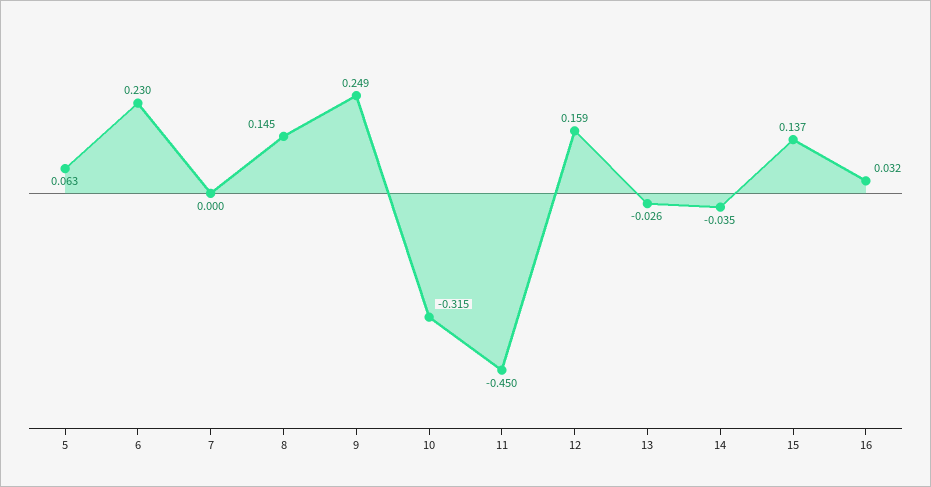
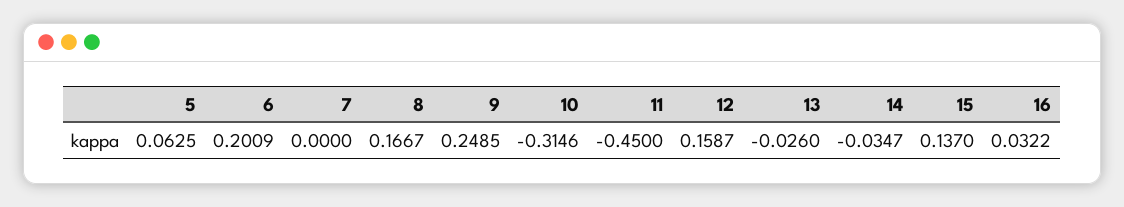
6: 0.23 -> 0.2009
8: 0.145 -> 0.1667

